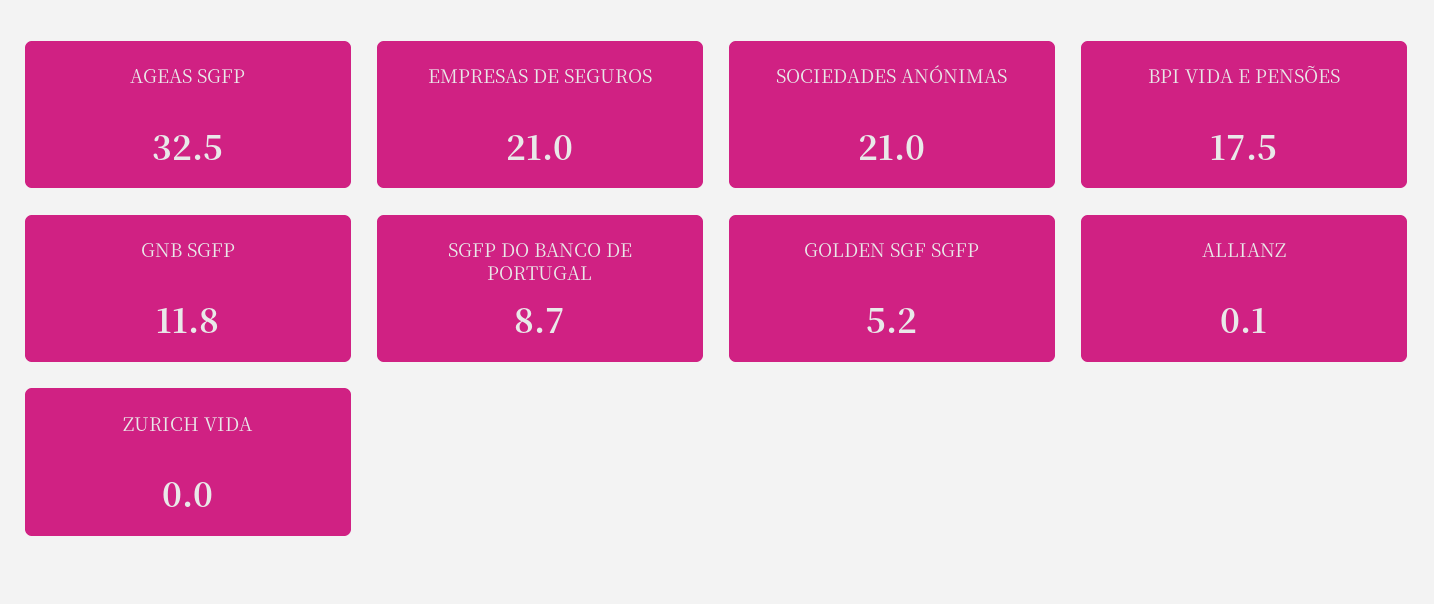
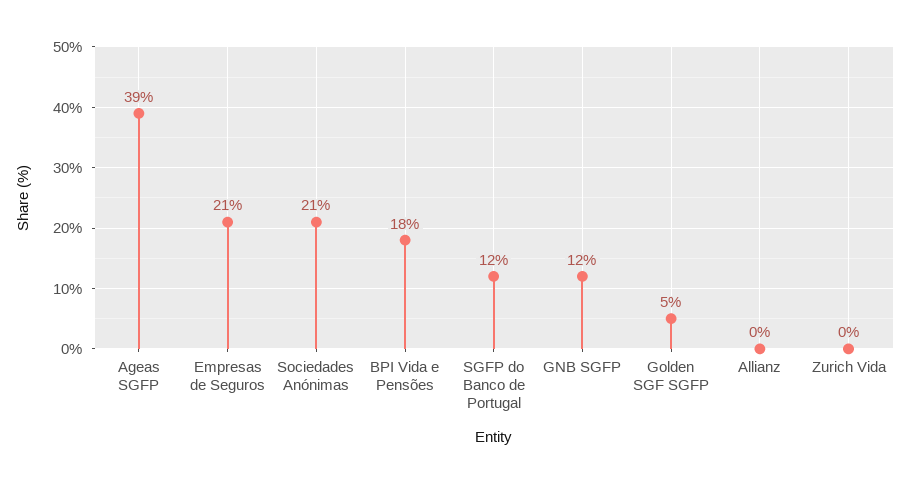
AGEAS SGFP: 32.5 -> 39
SGFP DO BANCO DE PORTUGAL: 8.7 -> 12

